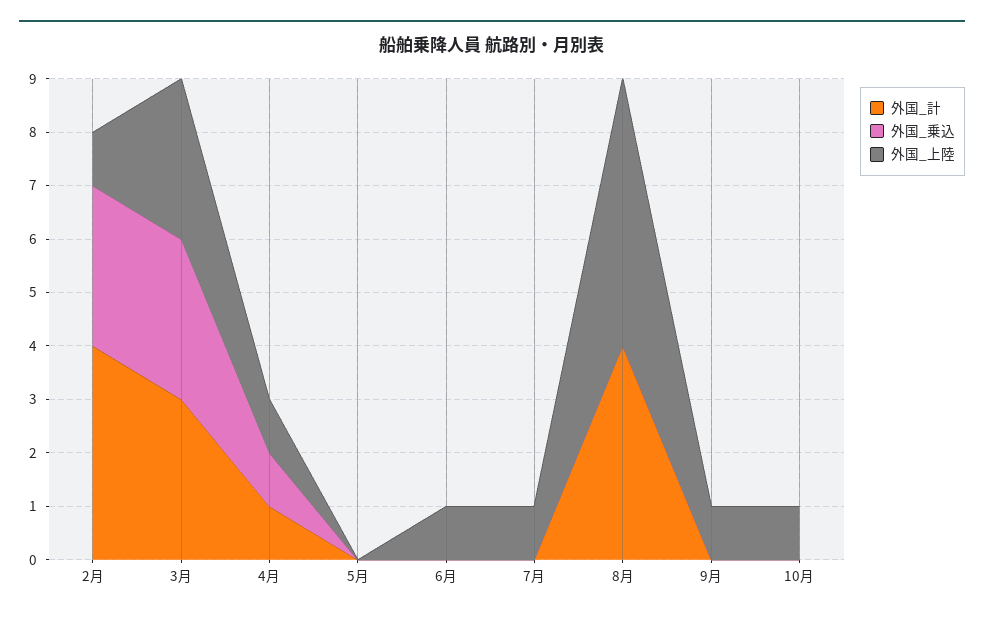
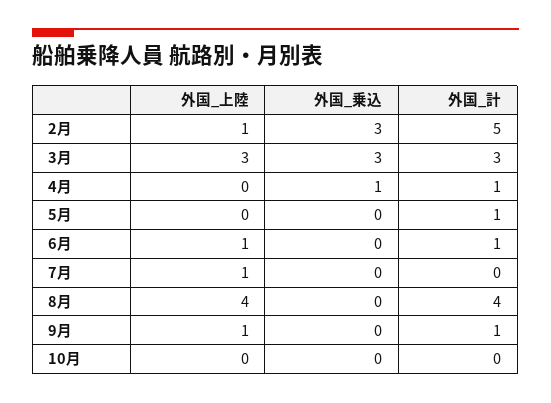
外国_計, 2月: 4 -> 5
外国_上陸, 4月: 1 -> 0
外国_計, 5月: 0 -> 1
外国_計, 6月: 0 -> 1
外国_上陸, 8月: 5 -> 4
外国_計, 9月: 0 -> 1
外国_上陸, 10月: 1 -> 0

